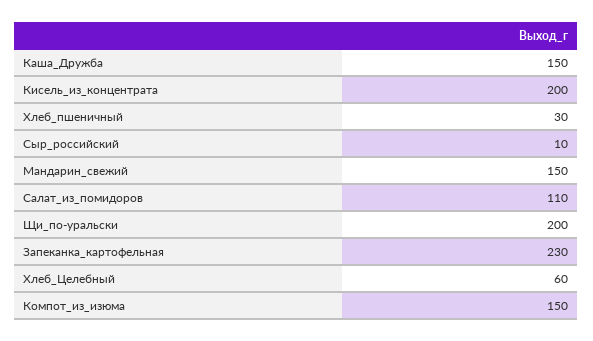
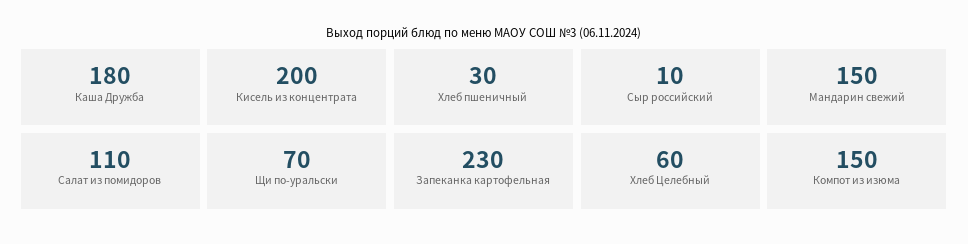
Каша_Дружба: 150 -> 180
Щи_по-уральски: 200 -> 70

